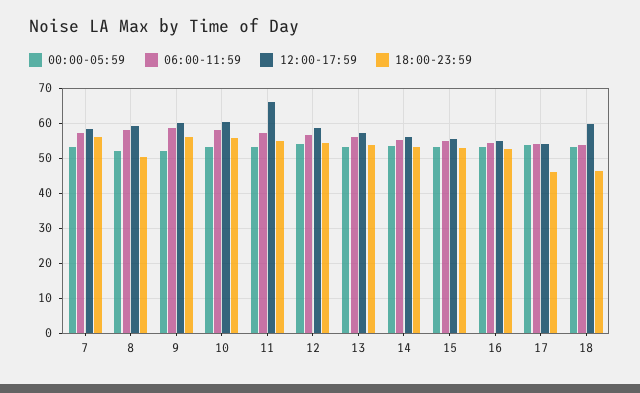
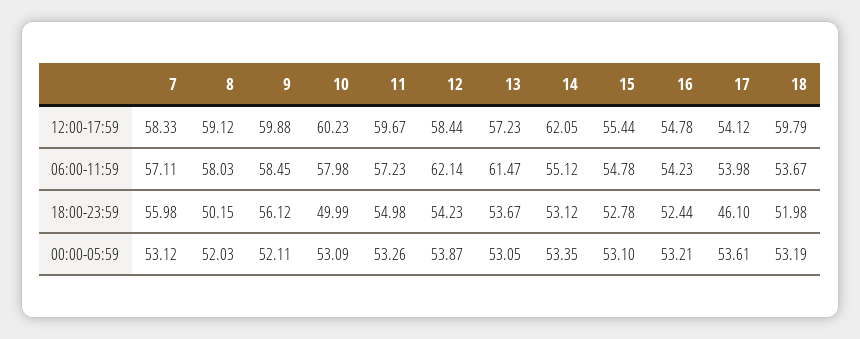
18:00-23:59, 10: 56 -> 49.99
12:00-17:59, 11: 66 -> 59.67
06:00-11:59, 12: 56 -> 62.14
06:00-11:59, 13: 56 -> 61.47
12:00-17:59, 14: 56 -> 62.05
18:00-23:59, 18: 46 -> 51.98

